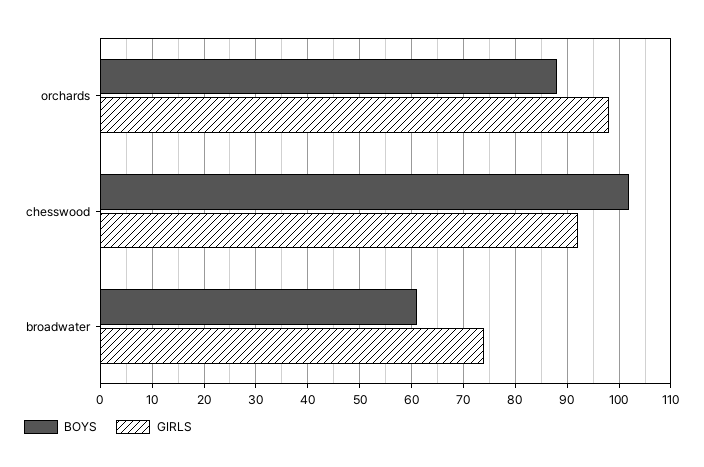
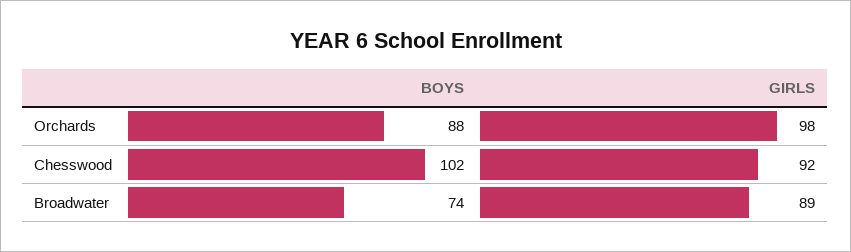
BOYS, broadwater: 60 -> 74
GIRLS, broadwater: 75 -> 89

